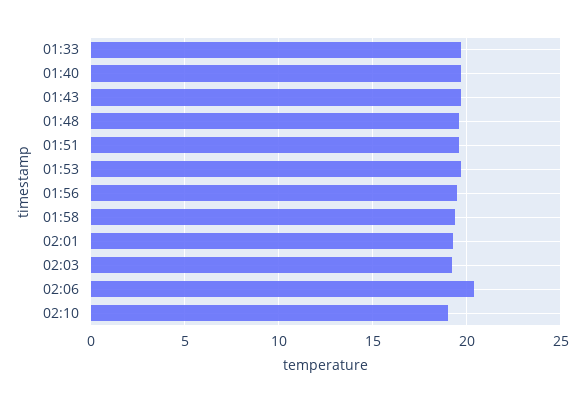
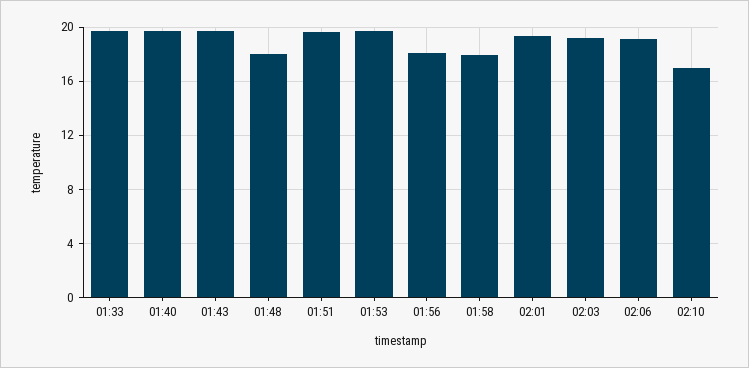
01:48: 19.5 -> 18
01:56: 19.5 -> 18
01:58: 19.5 -> 18
02:06: 20.5 -> 19
02:10: 19 -> 17

